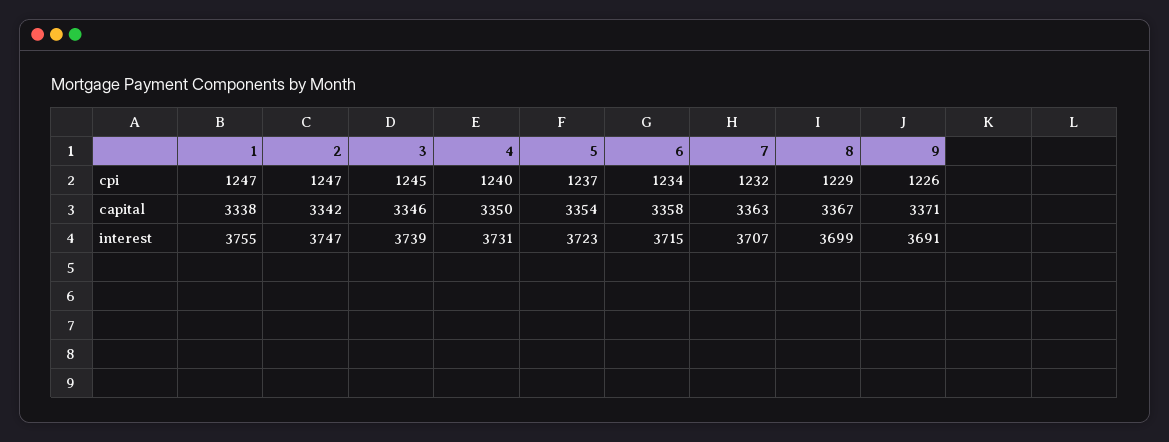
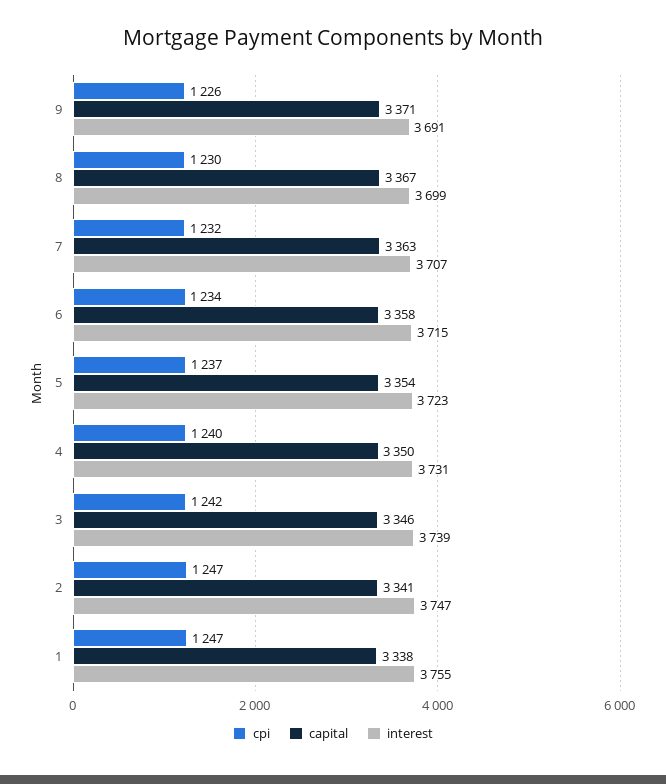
cpi, 3: 1245 -> 1242
cpi, 8: 1229 -> 1230
capital, 2: 3342 -> 3341

